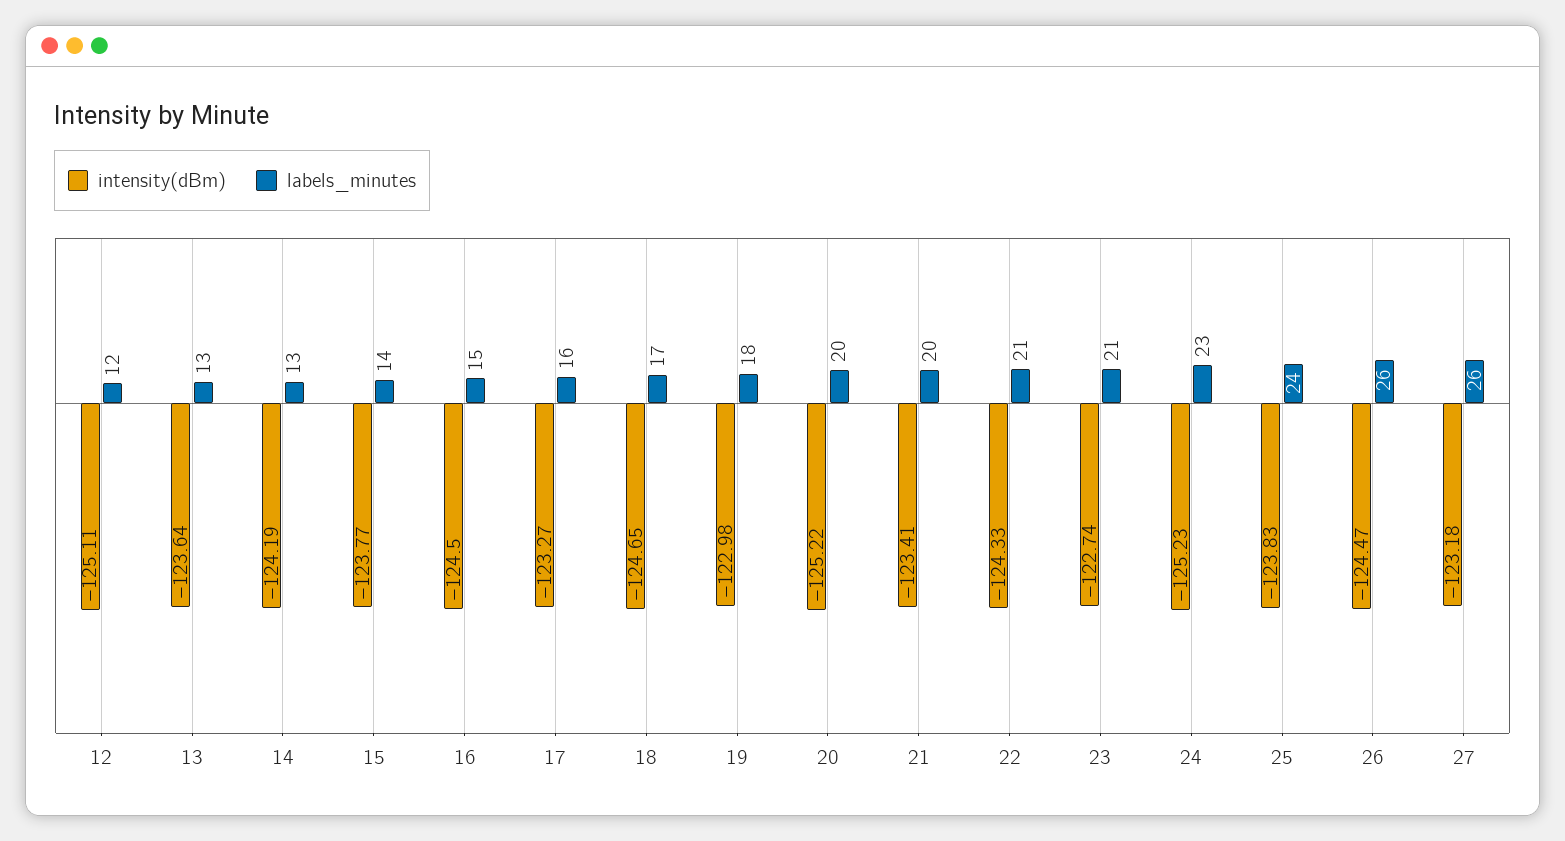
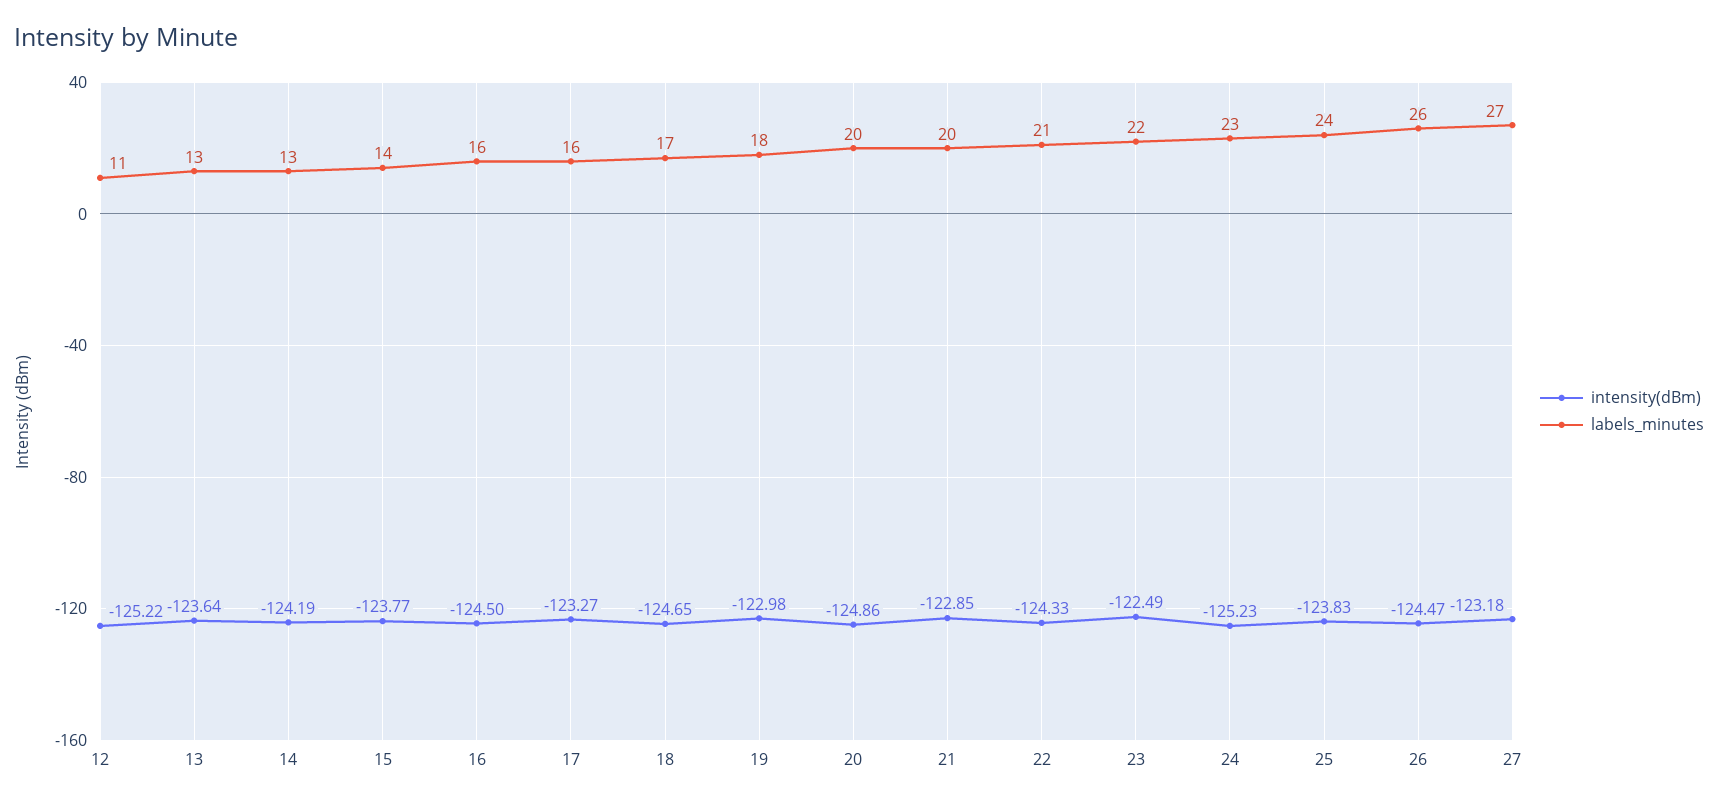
intensity(dBm), 12: -125.11 -> -125.22
labels_minutes, 12: 12 -> 11
labels_minutes, 16: 15 -> 16
intensity(dBm), 20: -125.22 -> -124.86
intensity(dBm), 21: -123.41 -> -122.85
intensity(dBm), 23: -122.74 -> -122.49
labels_minutes, 23: 21 -> 22
labels_minutes, 27: 26 -> 27

